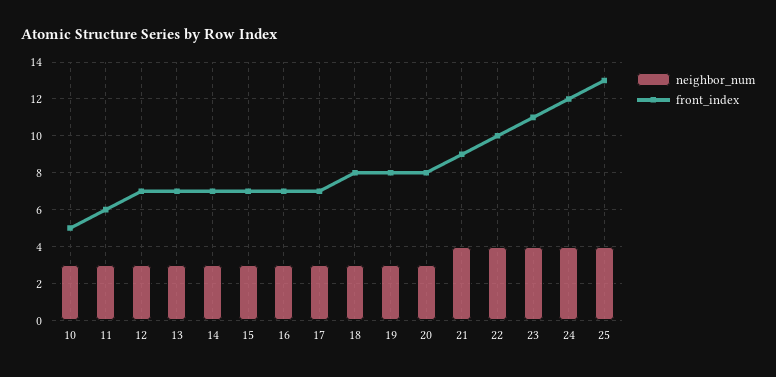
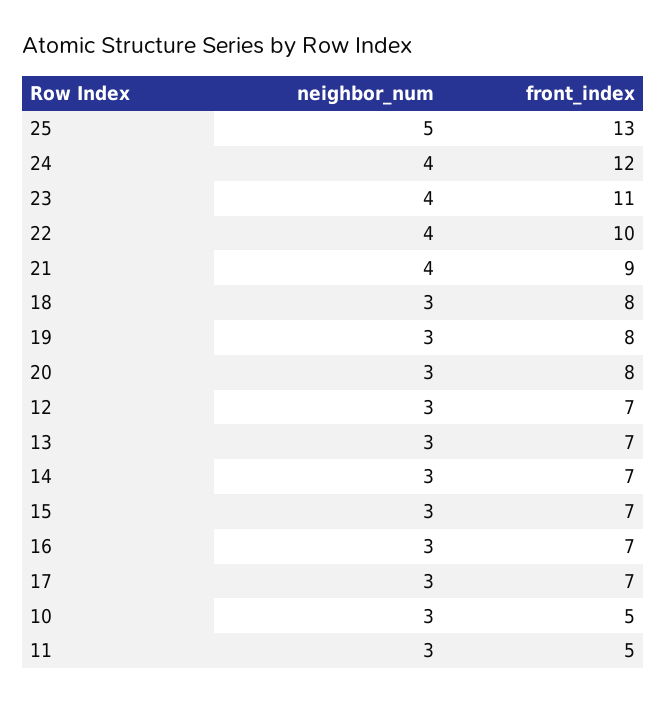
front_index, 11: 6 -> 5
neighbor_num, 25: 4 -> 5

